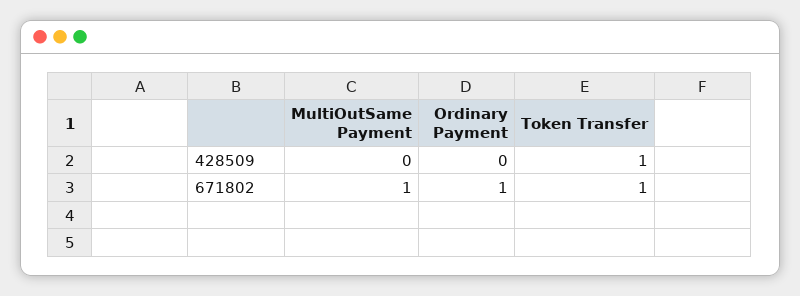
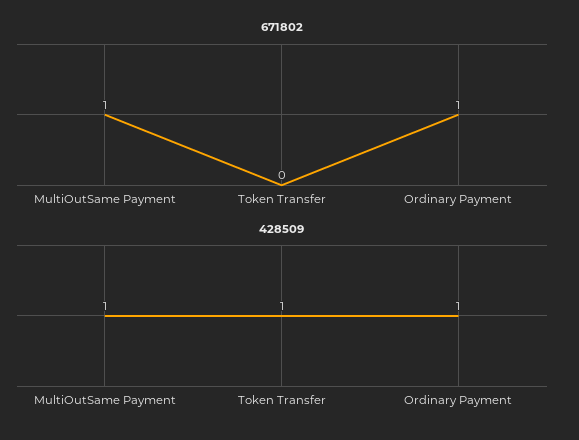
428509, MultiOutSame Payment: 0 -> 1
428509, Ordinary Payment: 0 -> 1
671802, Token Transfer: 1 -> 0

